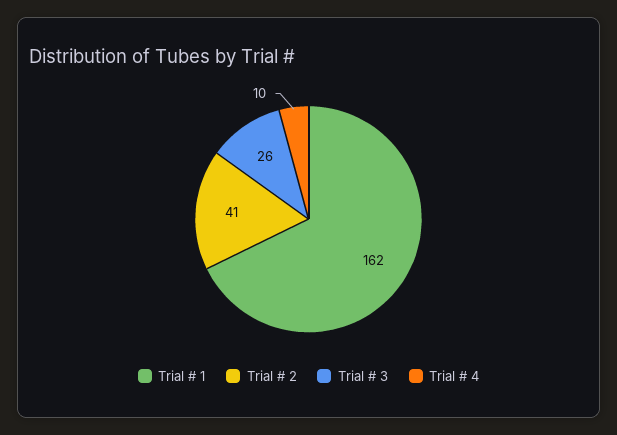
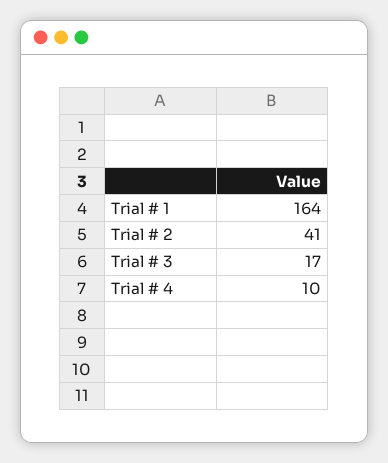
Trial # 1: 162 -> 164
Trial # 3: 26 -> 17

